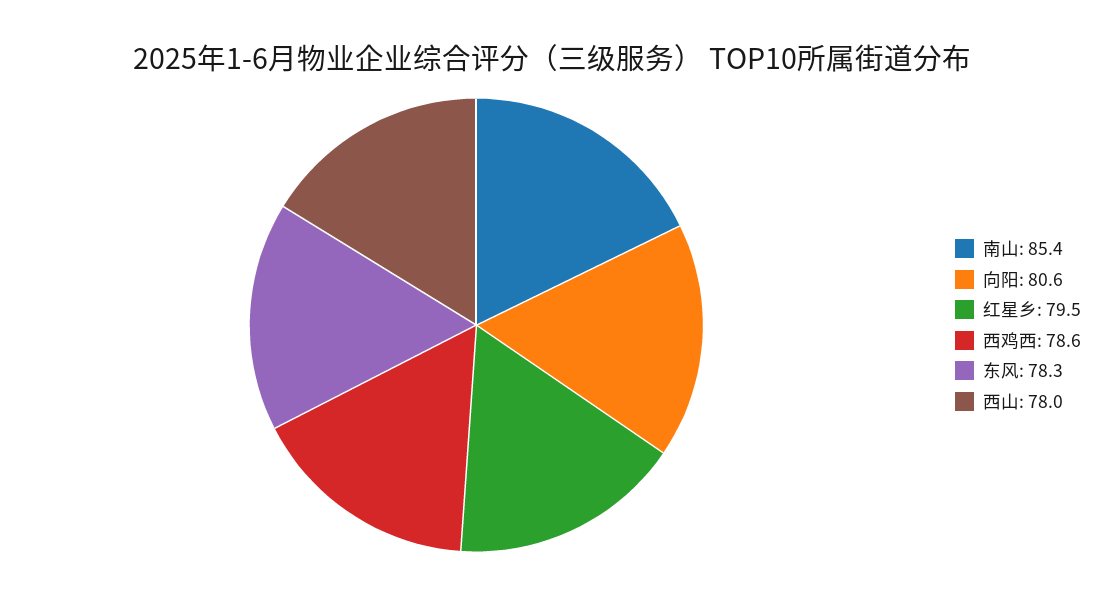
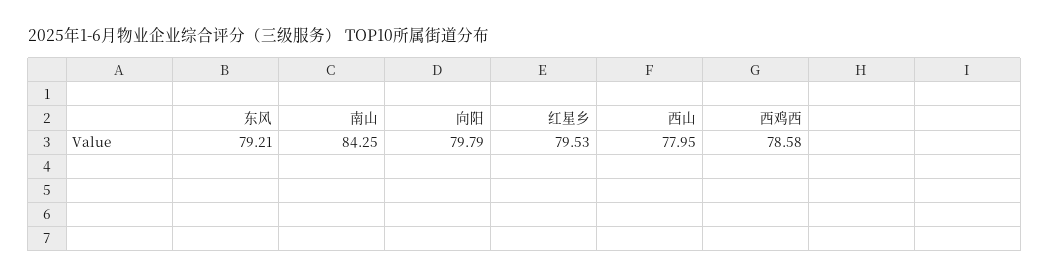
南山: 85.4 -> 84.25
向阳: 80.6 -> 79.79
东风: 78.3 -> 79.21

